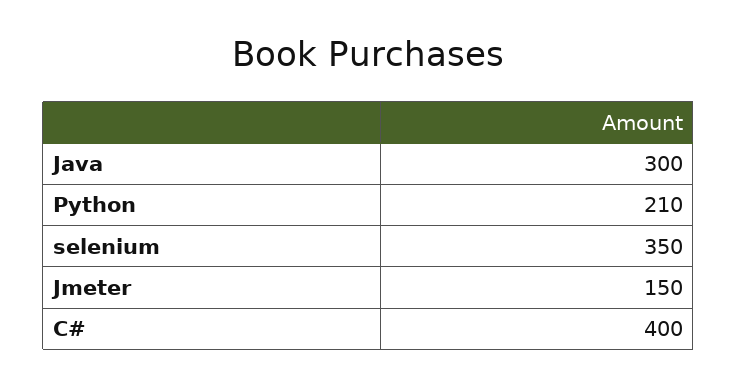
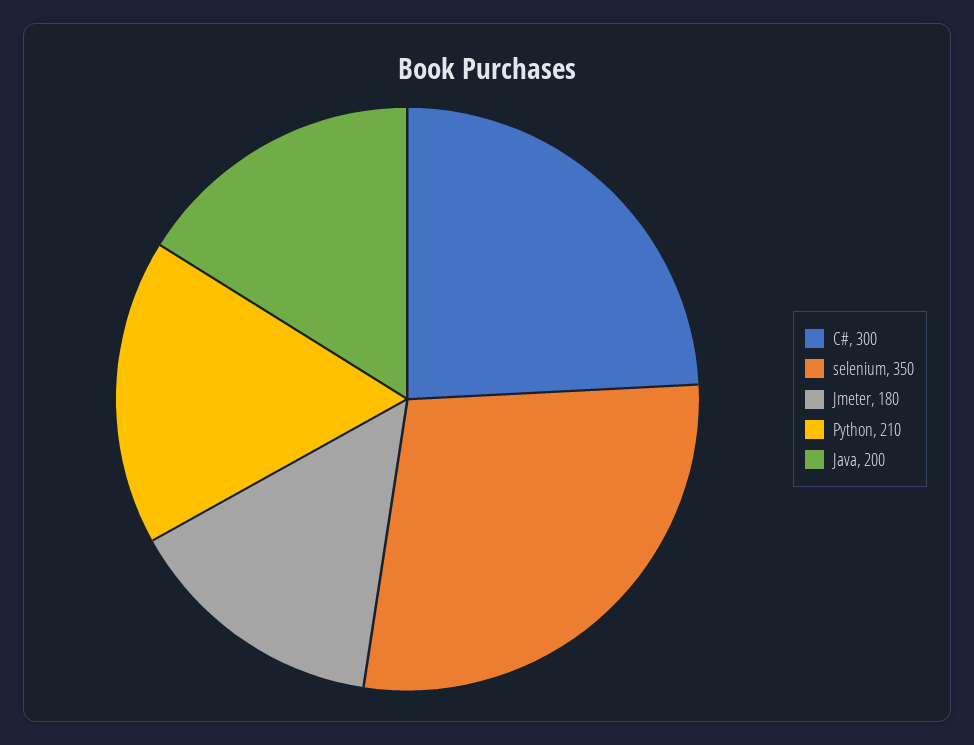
Java: 300 -> 200
Jmeter: 150 -> 180
C#: 400 -> 300

